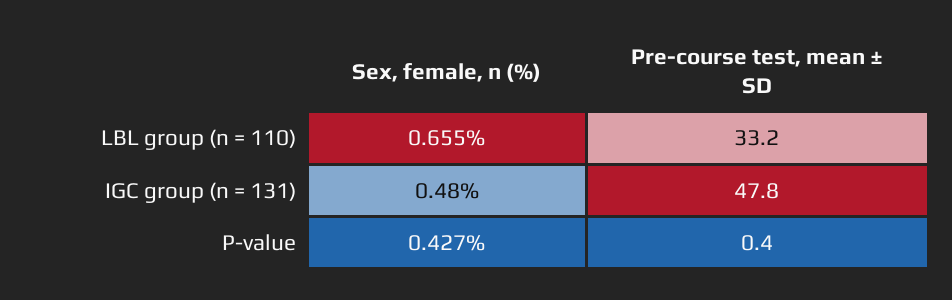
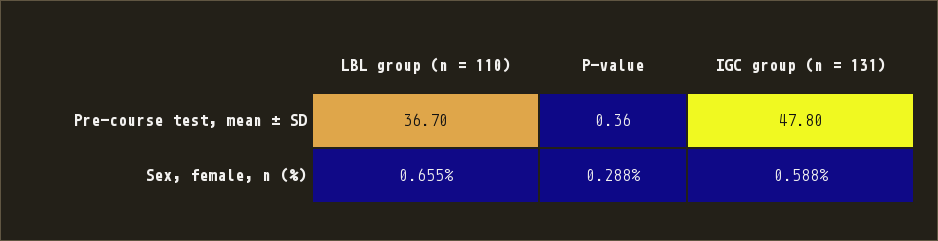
Pre-course test, mean ± SD, LBL group (n = 110): 33.2 -> 36.7
Sex, female, n (%), IGC group (n = 131): 0.48 -> 0.588
Sex, female, n (%), P-value: 0.427 -> 0.288

